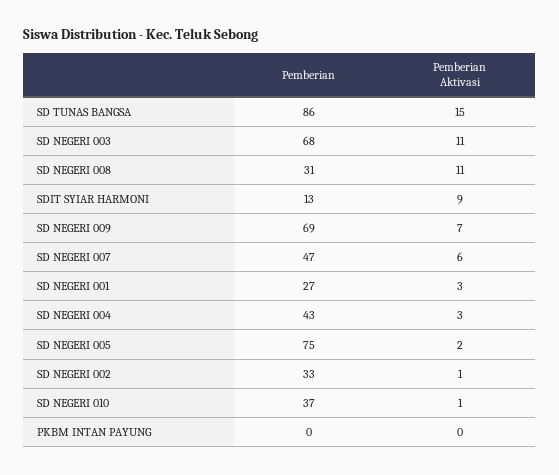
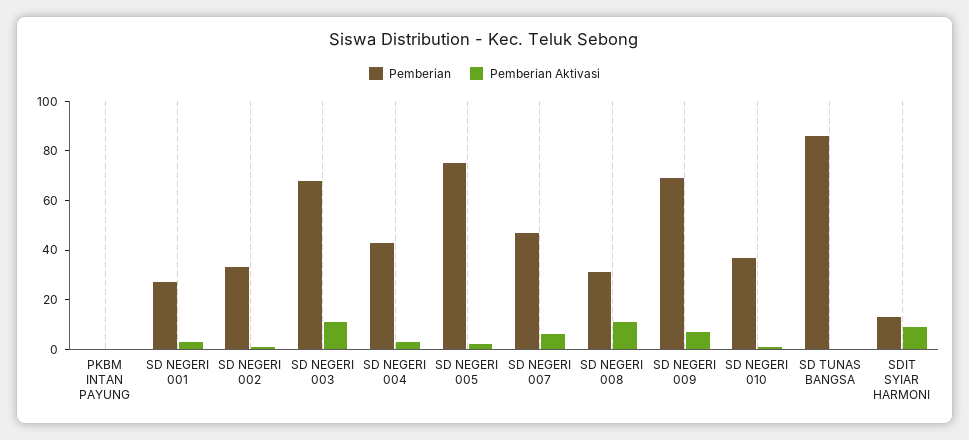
Pemberian Aktivasi, SD TUNAS BANGSA: 15 -> 0

